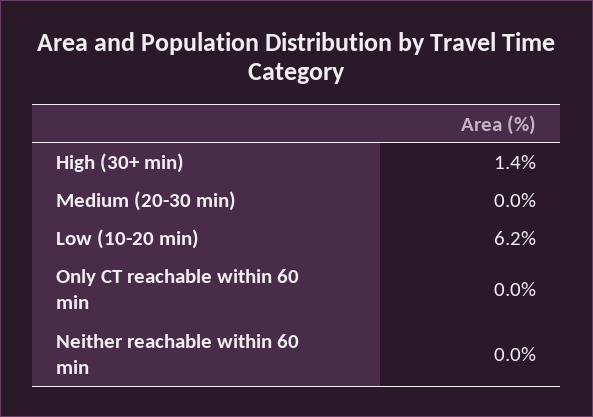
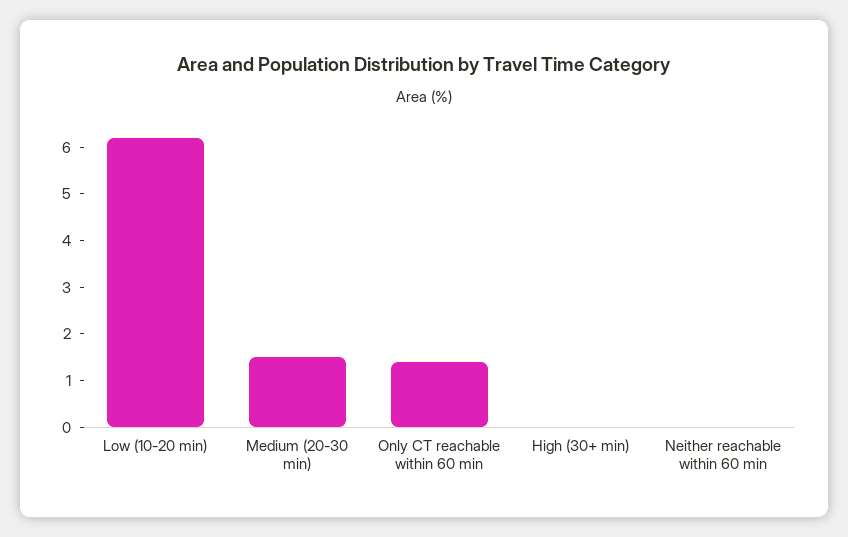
High (30+ min): 1.4 -> 0
Medium (20-30 min): 0 -> 1.5
Only CT reachable within 60 min: 0 -> 1.5

